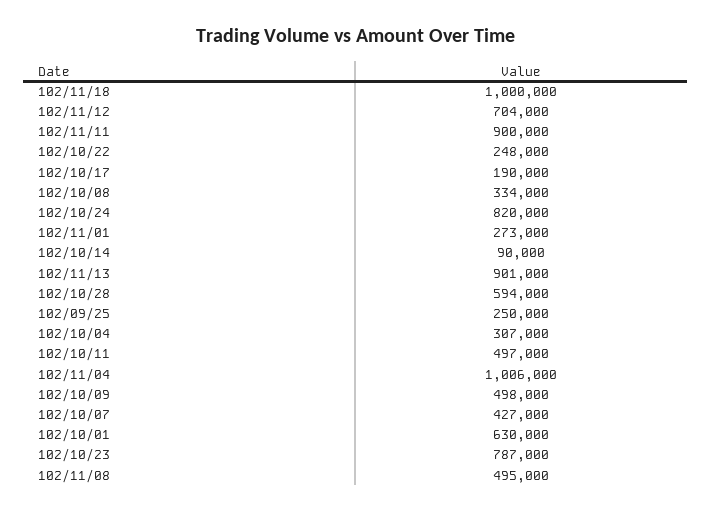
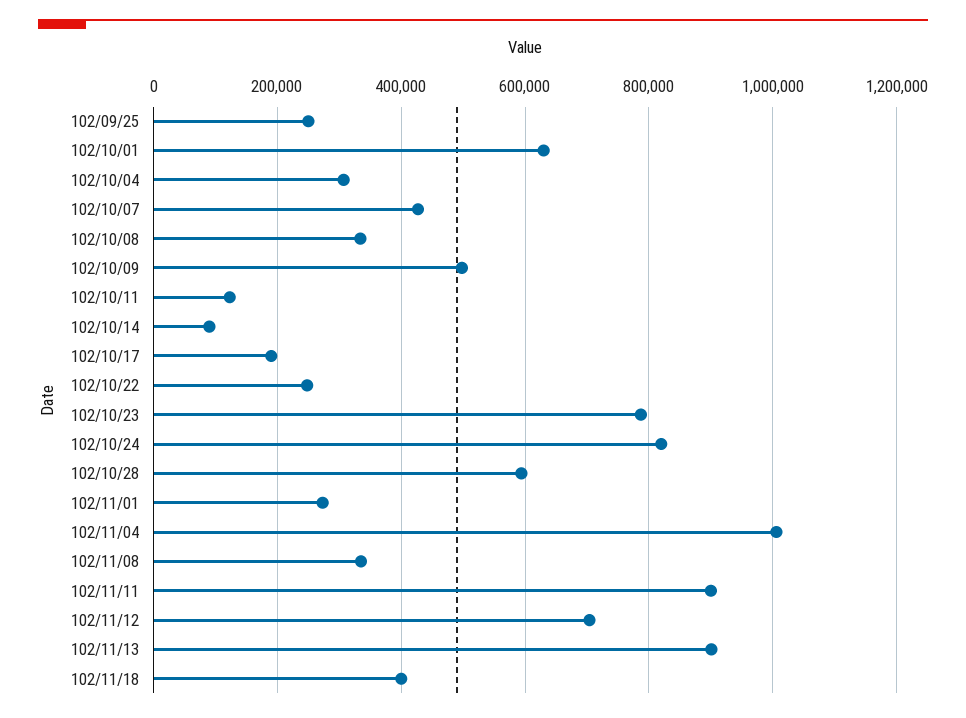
102/11/18: 1000000 -> 400000
102/10/11: 497000 -> 120000
102/11/08: 495000 -> 340000

